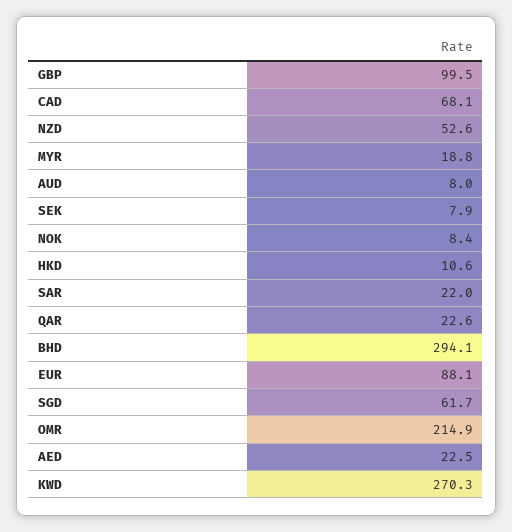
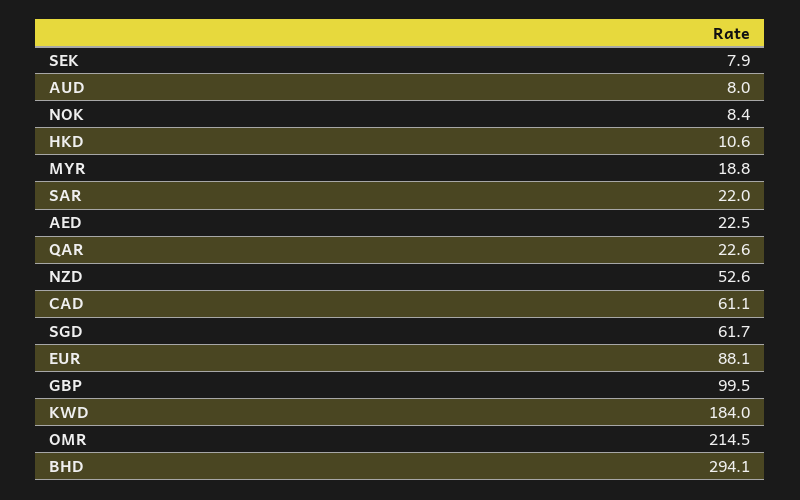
CAD: 68.1 -> 61.1
OMR: 214.9 -> 214.5
KWD: 270.3 -> 184

